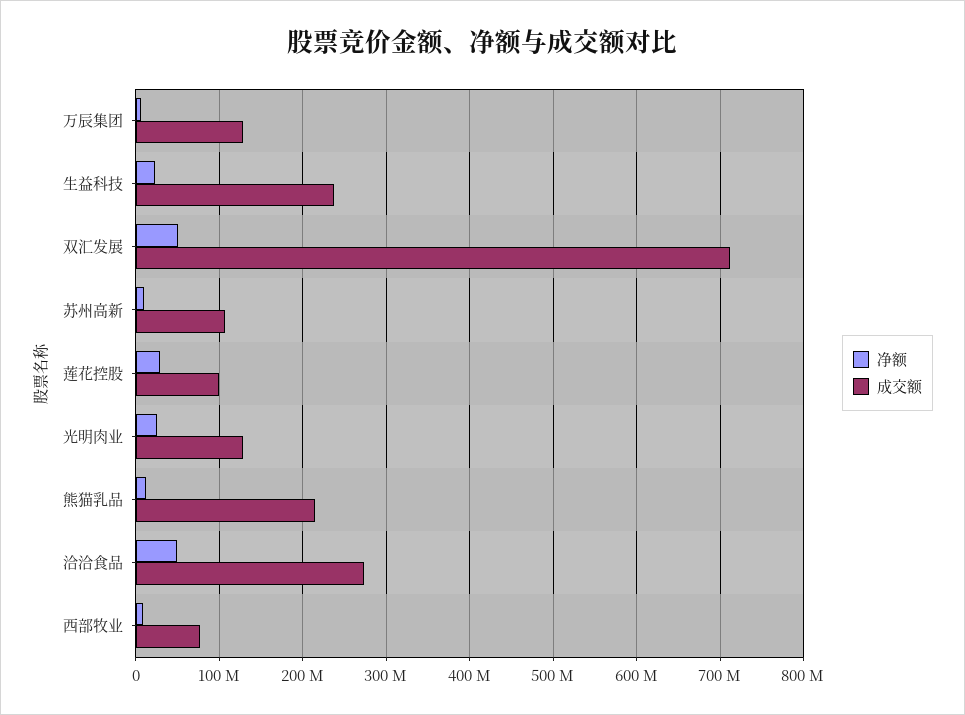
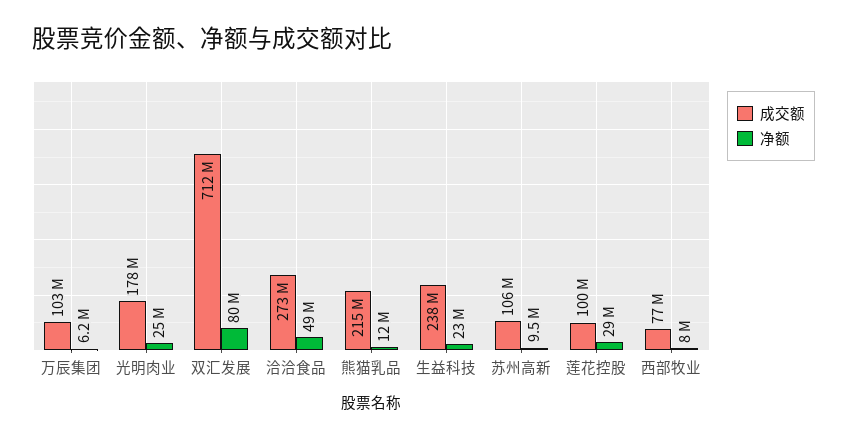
成交额, 万辰集团: 130000000 -> 103000000
净额, 双汇发展: 50000000 -> 80000000
成交额, 光明肉业: 130000000 -> 178000000

